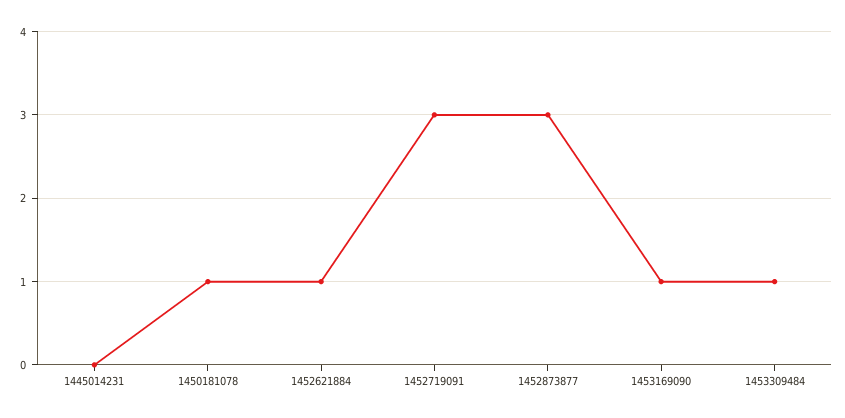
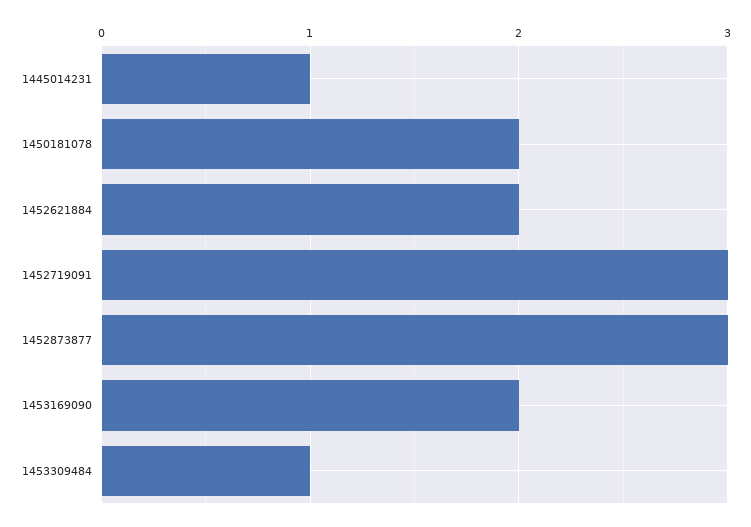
1445014231: 0 -> 1
1450181078: 1 -> 2
1452621884: 1 -> 2
1453169090: 1 -> 2

